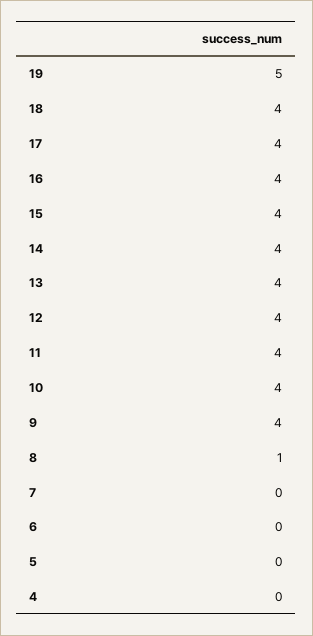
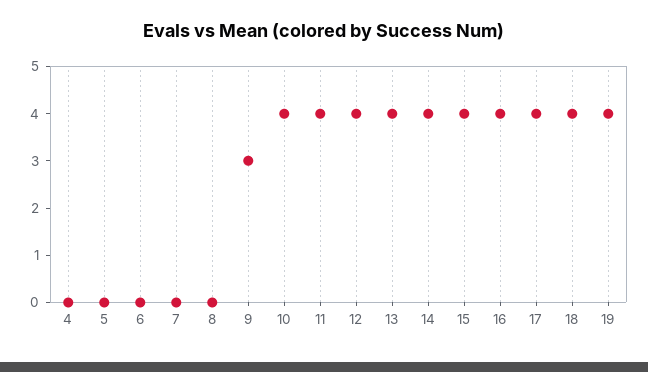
19: 5 -> 4
9: 4 -> 3
8: 1 -> 0

